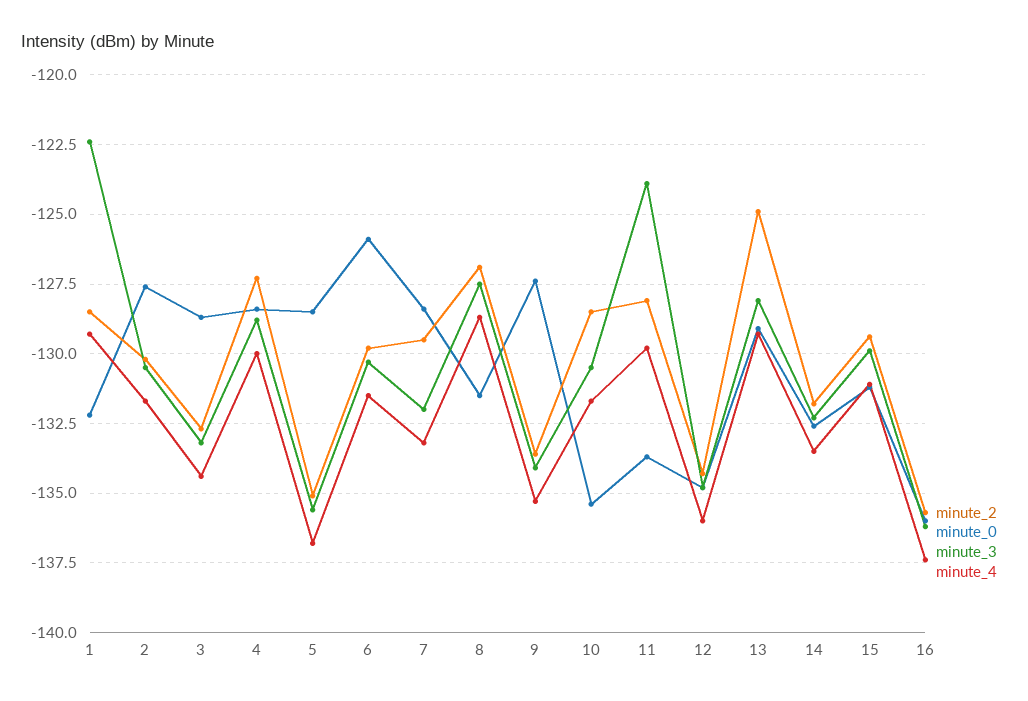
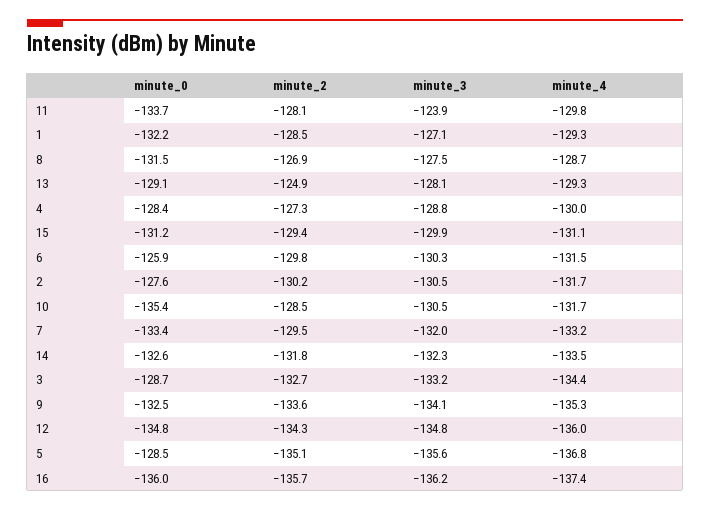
minute_3, 1: -122.5 -> -127.1
minute_0, 7: -128.5 -> -133.4
minute_0, 9: -127.5 -> -132.5

